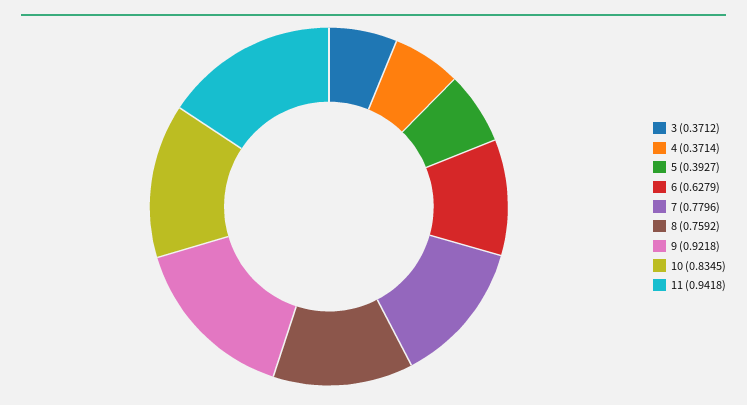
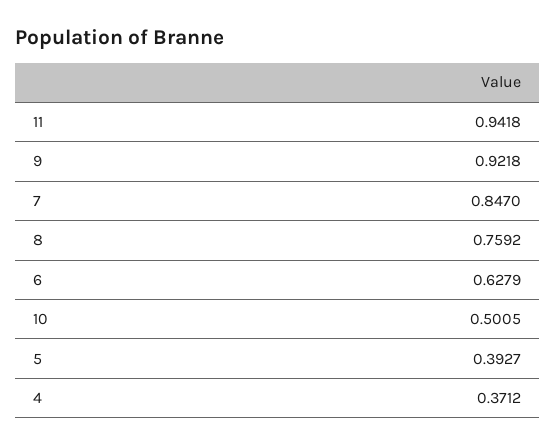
3: 0.3712 -> none
4: 0.3714 -> 0.3712
7: 0.7796 -> 0.847
10: 0.8345 -> 0.5005

